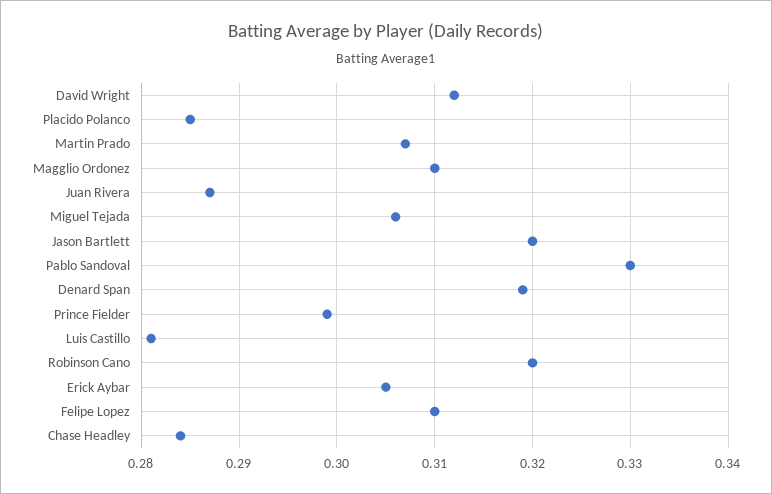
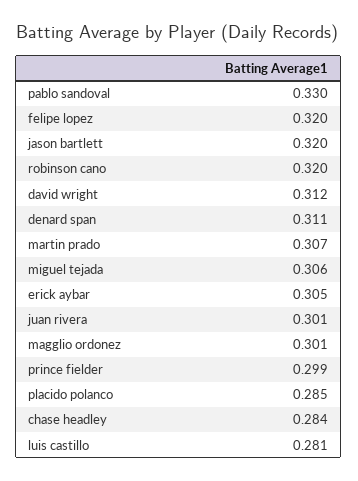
Magglio Ordonez: 0.31 -> 0.301
Juan Rivera: 0.287 -> 0.301
Denard Span: 0.319 -> 0.311
Felipe Lopez: 0.31 -> 0.32

